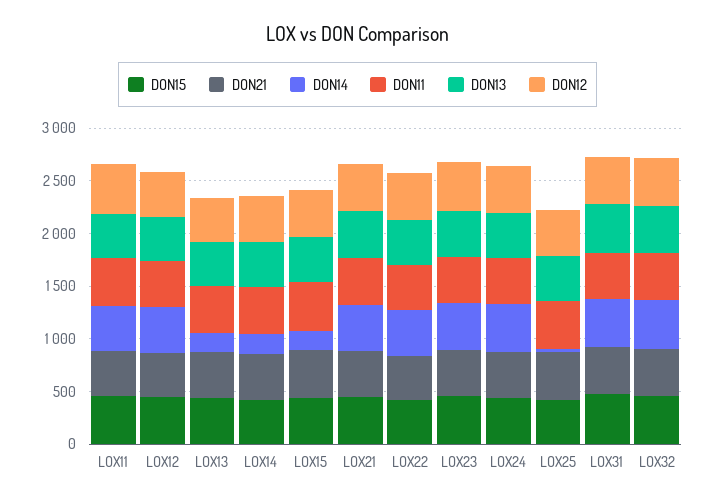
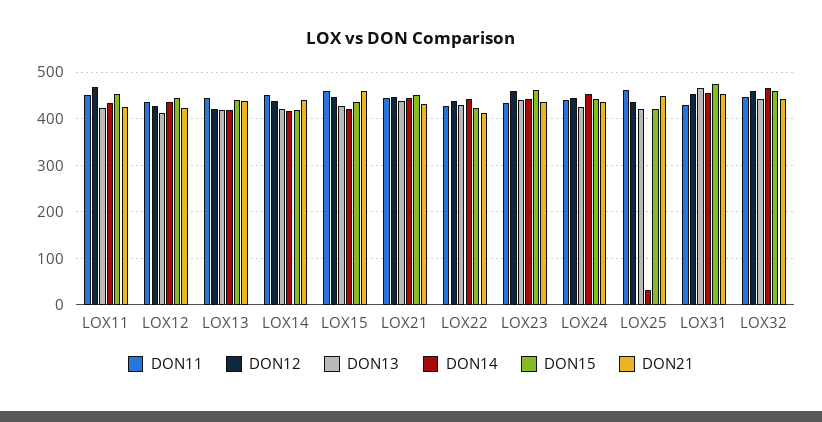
DON14, LOX13: 200 -> 420
DON14, LOX14: 200 -> 420
DON14, LOX15: 200 -> 420

